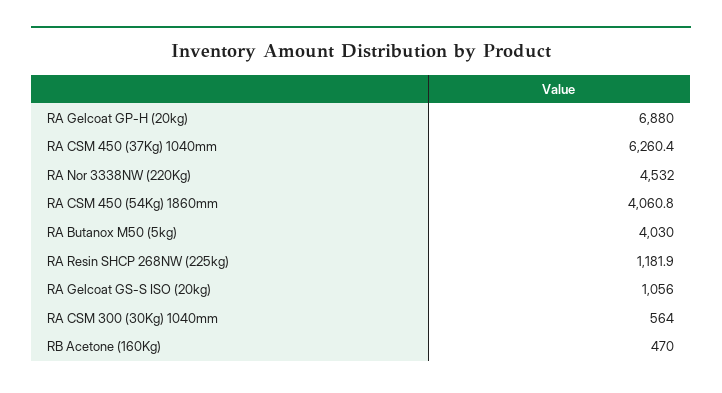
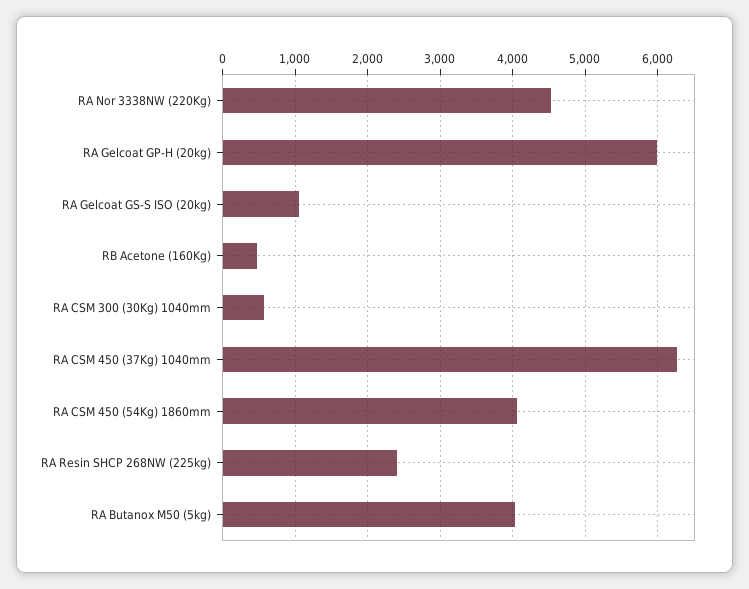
RA Gelcoat GP-H (20kg): 6880 -> 6000
RA Resin SHCP 268NW (225kg): 1181.9 -> 2400

